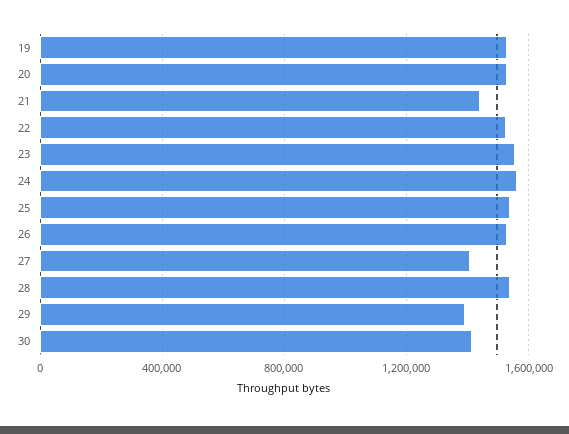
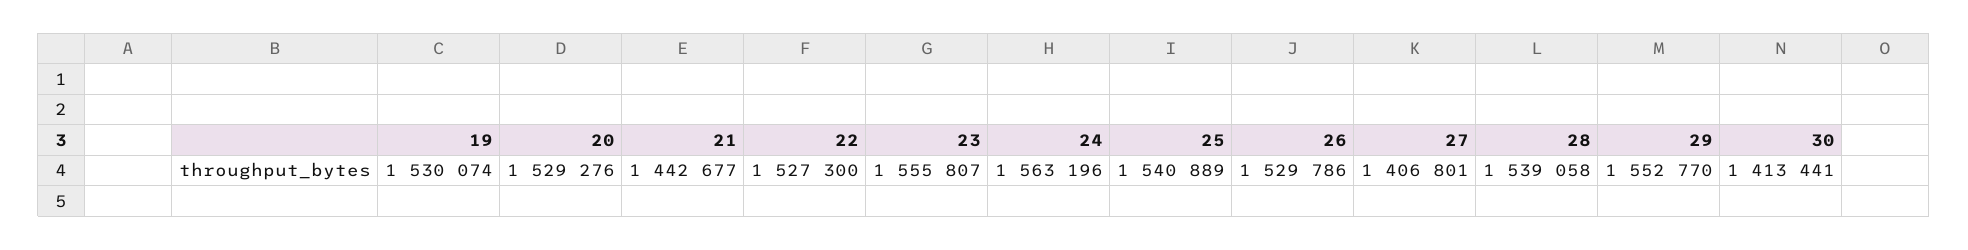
29: 1400000 -> 1552770

